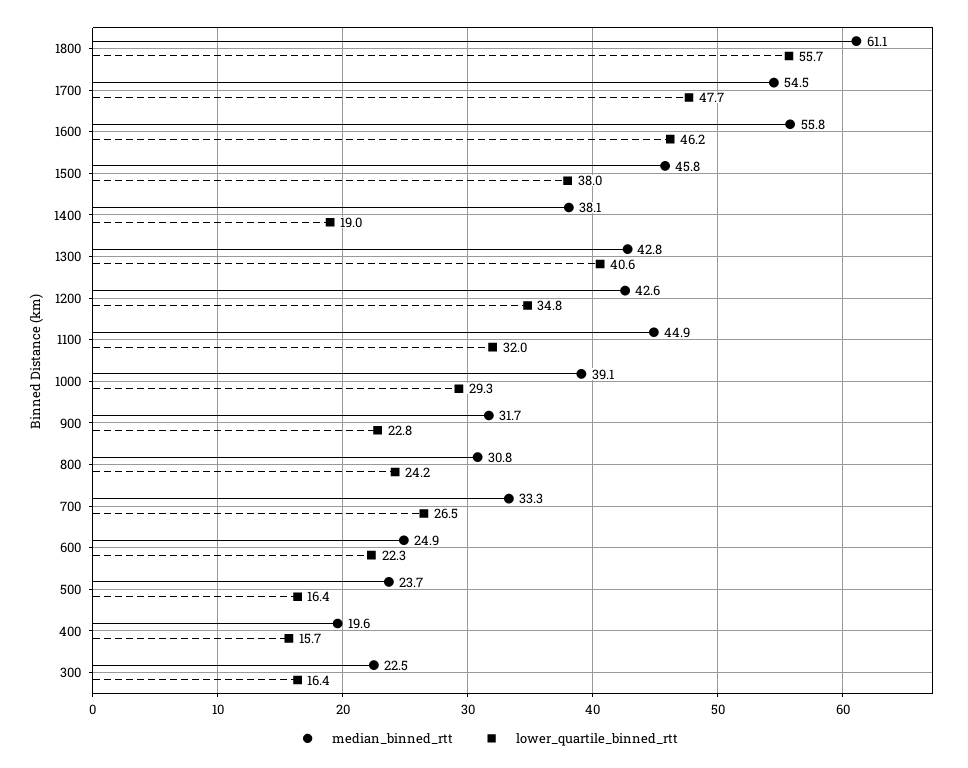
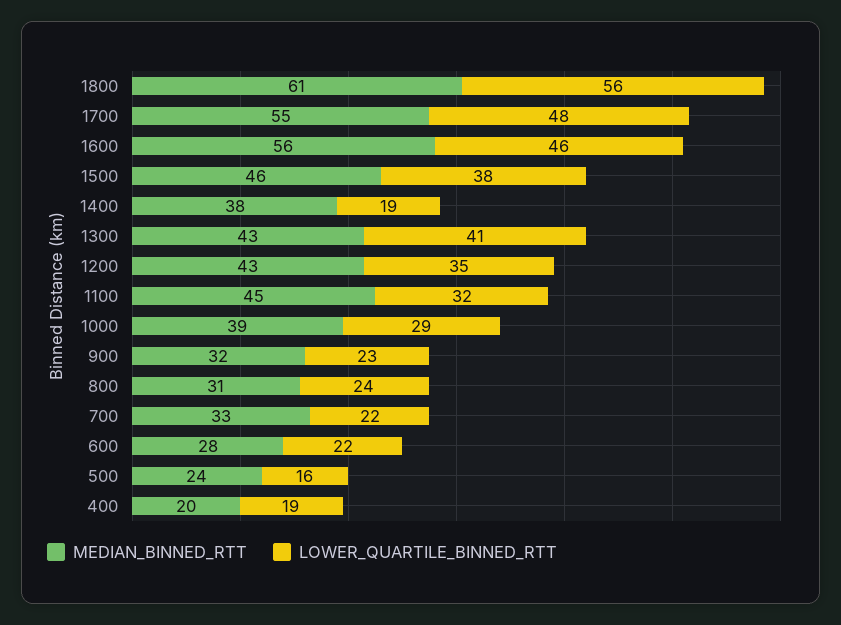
lower_quartile_binned_rtt, 700: 26.5 -> 22
median_binned_rtt, 600: 24.9 -> 28
lower_quartile_binned_rtt, 400: 15.7 -> 19
median_binned_rtt, 300: 22.5 -> none
lower_quartile_binned_rtt, 300: 16.4 -> none

